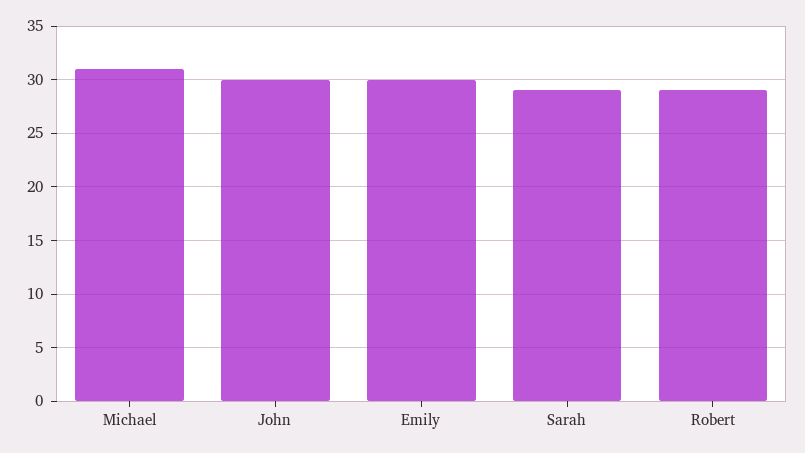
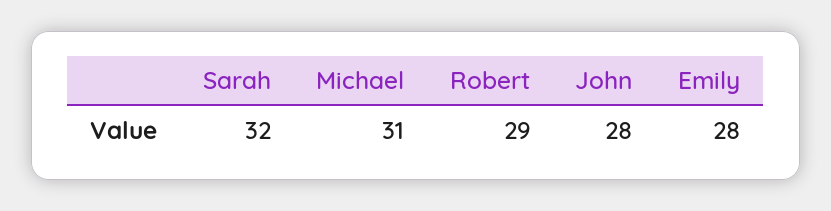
John: 30 -> 28
Emily: 30 -> 28
Sarah: 29 -> 32

